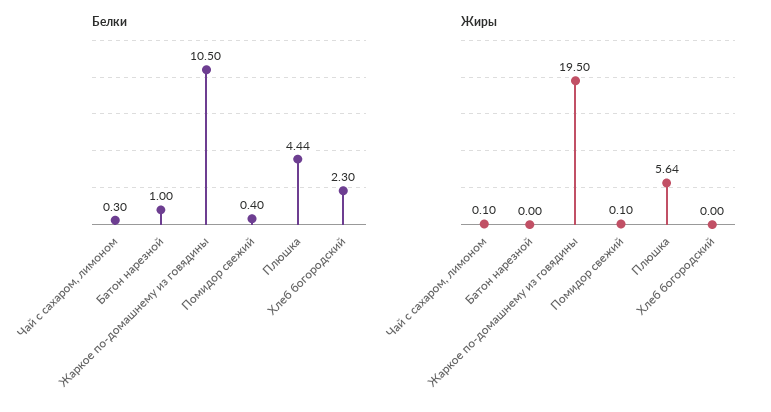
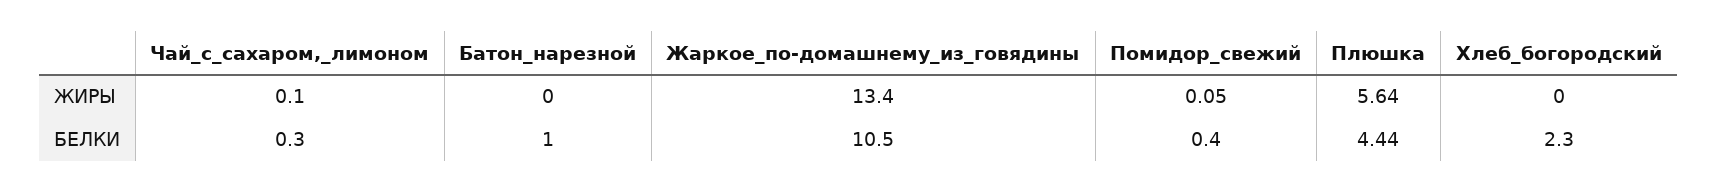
Жиры, Жаркое по-домашнему из говядины: 19.5 -> 13.4
Жиры, Помидор свежий: 0.1 -> 0.05

